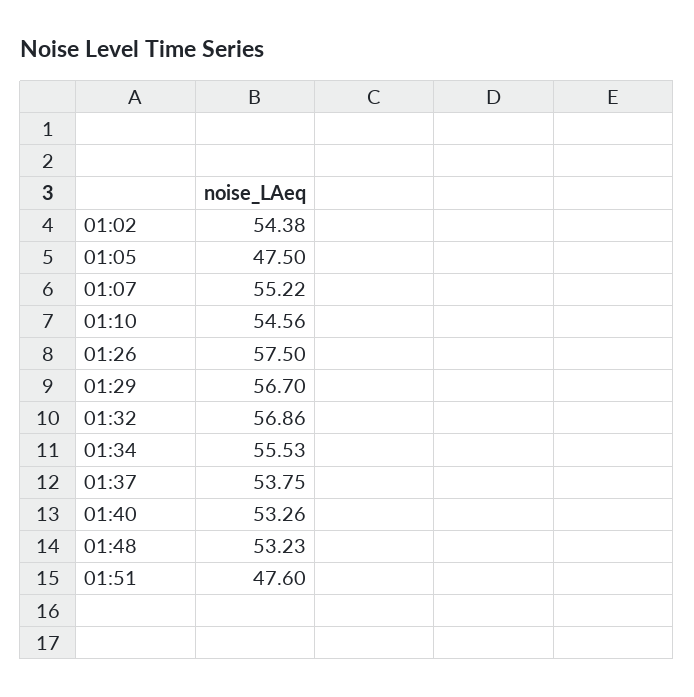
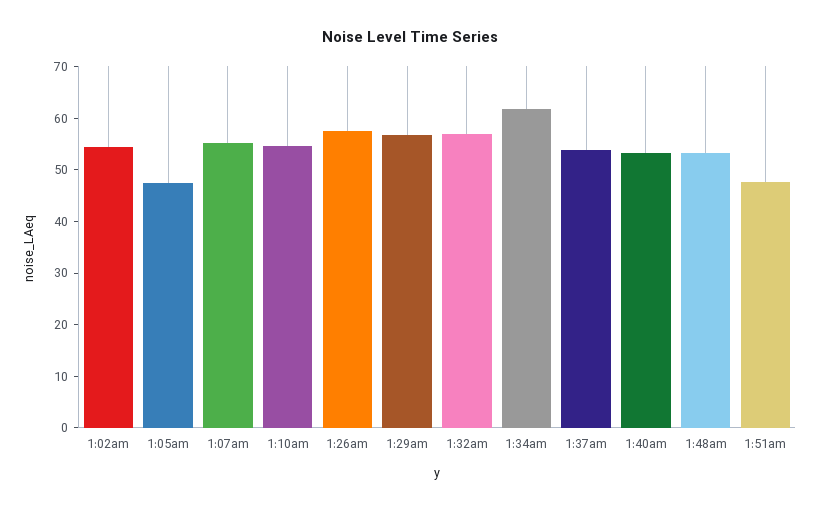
01:34: 55.53 -> 62

